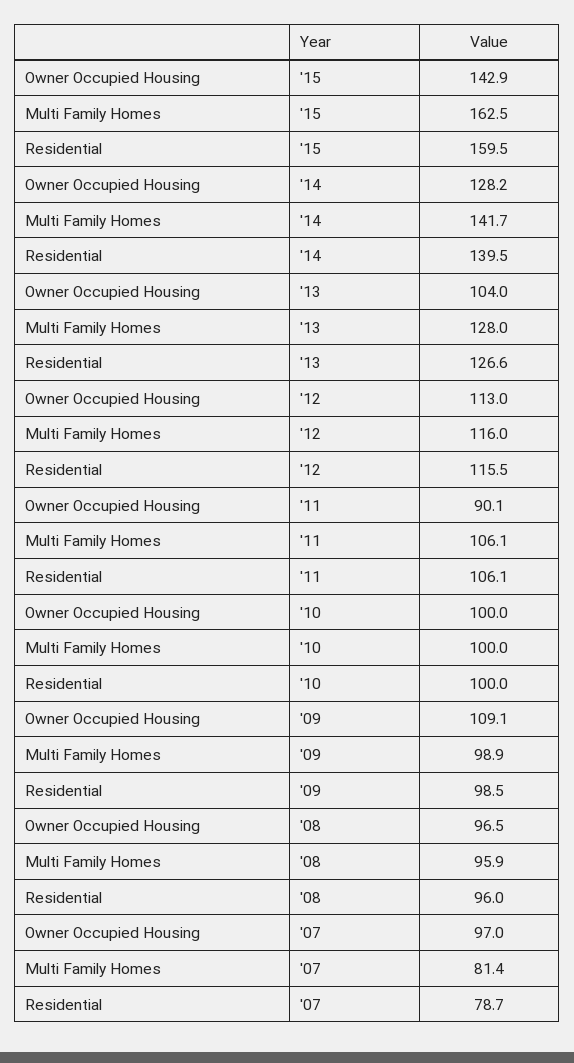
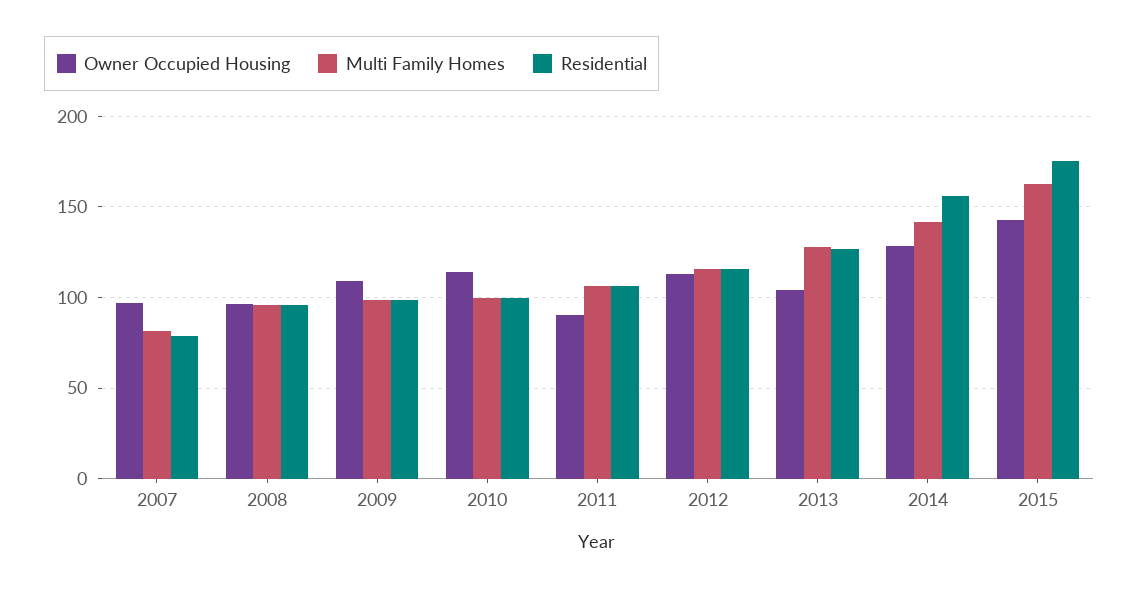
Residential, '15: 159.5 -> 175
Residential, '14: 139.5 -> 155
Owner Occupied Housing, '10: 100 -> 115

